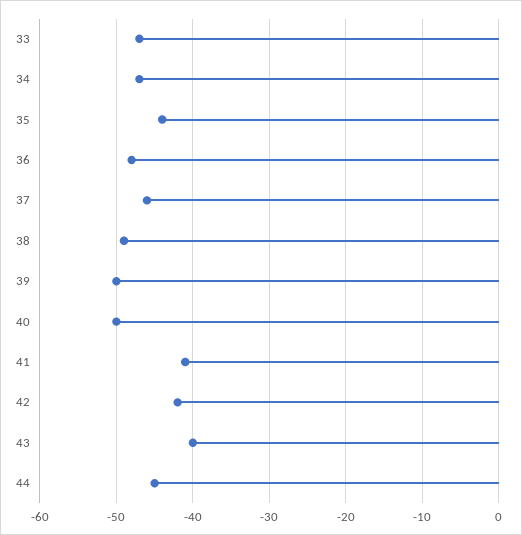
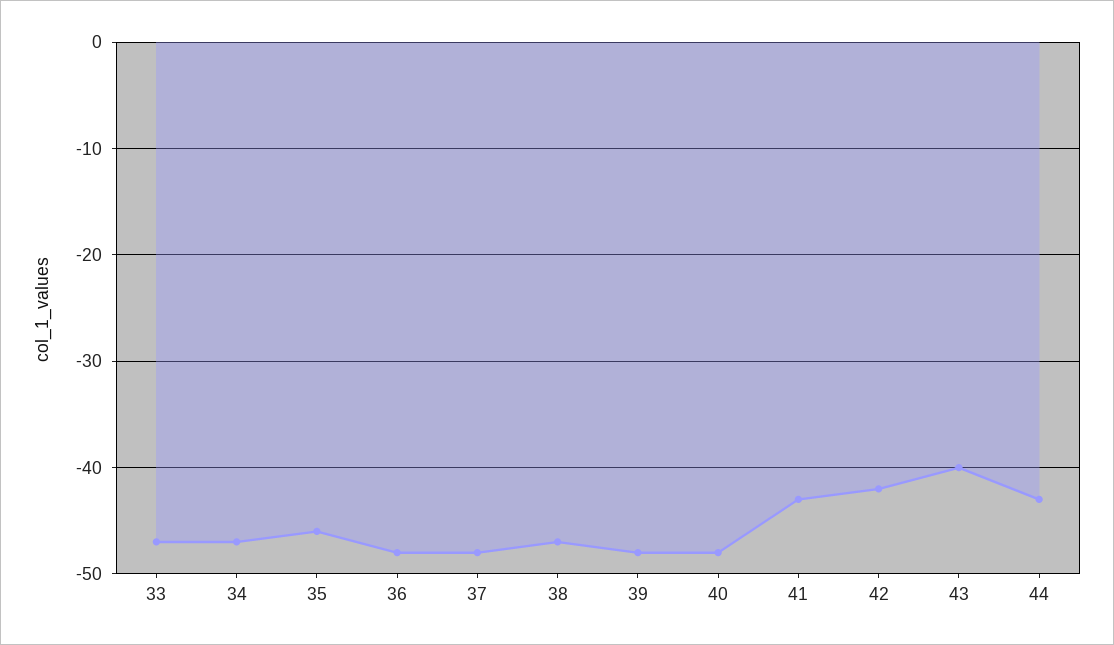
35: -44 -> -46
37: -46 -> -48
38: -49 -> -47
39: -50 -> -48
40: -50 -> -48
41: -41 -> -43
44: -45 -> -43

